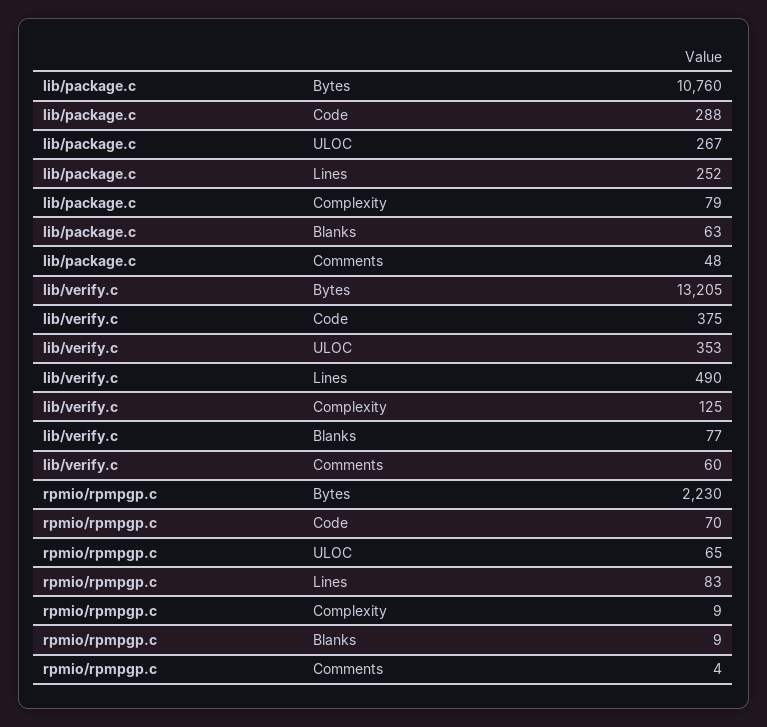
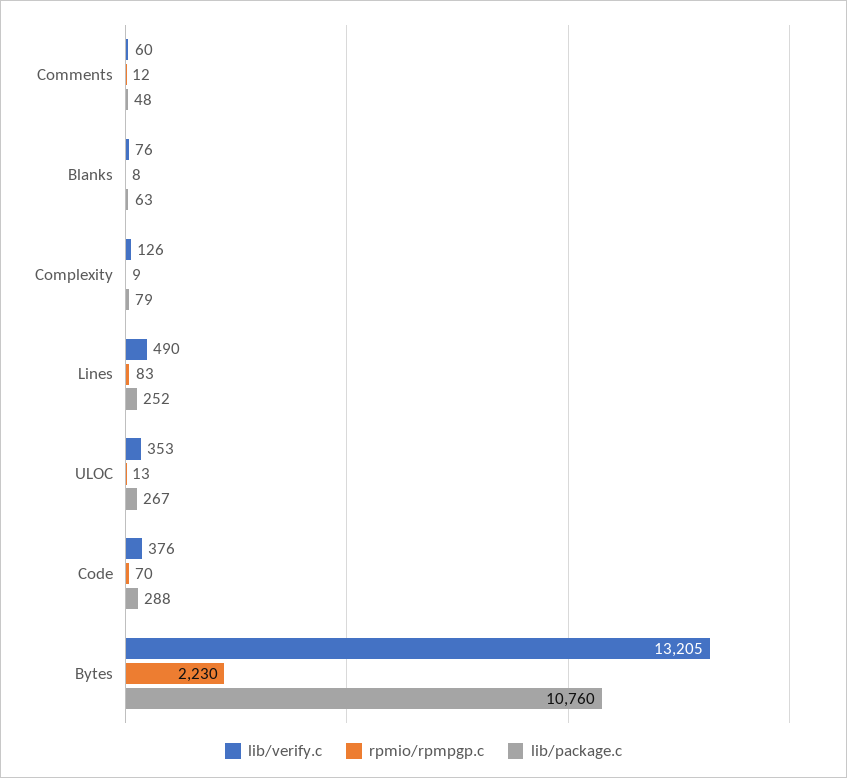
lib/verify.c, Code: 375 -> 376
lib/verify.c, Complexity: 125 -> 126
lib/verify.c, Blanks: 77 -> 76
rpmio/rpmpgp.c, ULOC: 65 -> 13
rpmio/rpmpgp.c, Blanks: 9 -> 8
rpmio/rpmpgp.c, Comments: 4 -> 12

